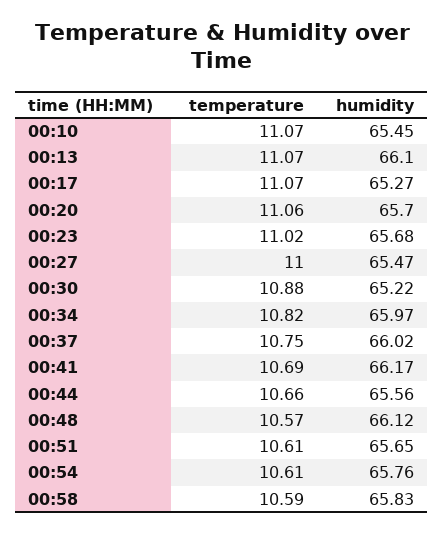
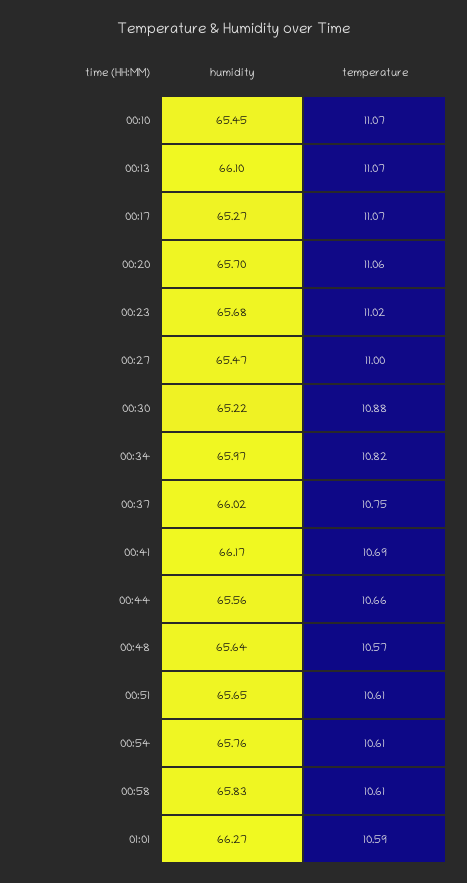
humidity, 00:48: 66.12 -> 65.64
temperature, 00:58: 10.59 -> 10.61
humidity, 01:01: none -> 66.27
temperature, 01:01: none -> 10.59

